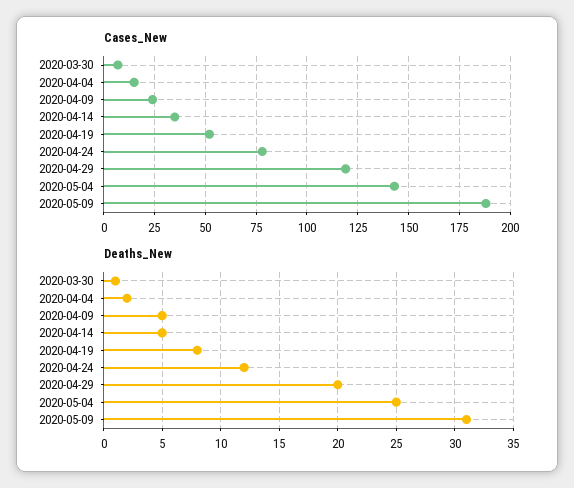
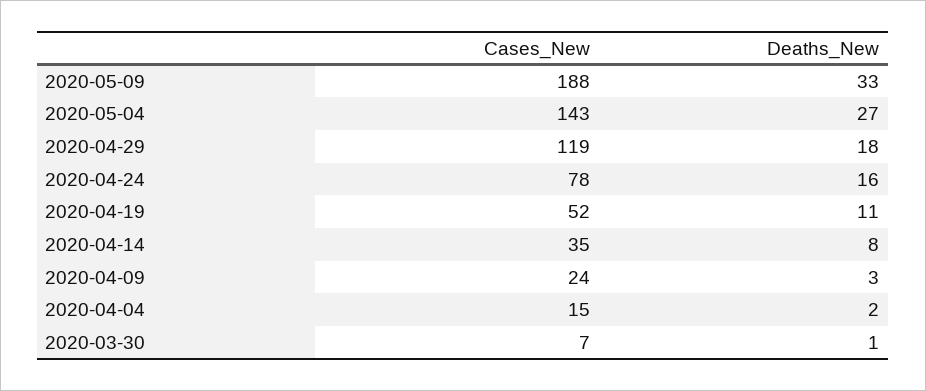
Deaths_New, 2020-04-09: 5 -> 3
Deaths_New, 2020-04-14: 5 -> 8
Deaths_New, 2020-04-19: 8 -> 11
Deaths_New, 2020-04-24: 12 -> 16
Deaths_New, 2020-04-29: 20 -> 18
Deaths_New, 2020-05-04: 25 -> 27
Deaths_New, 2020-05-09: 31 -> 33

